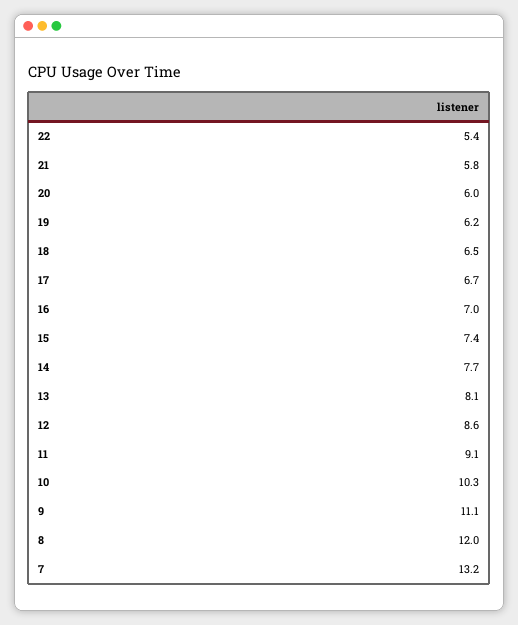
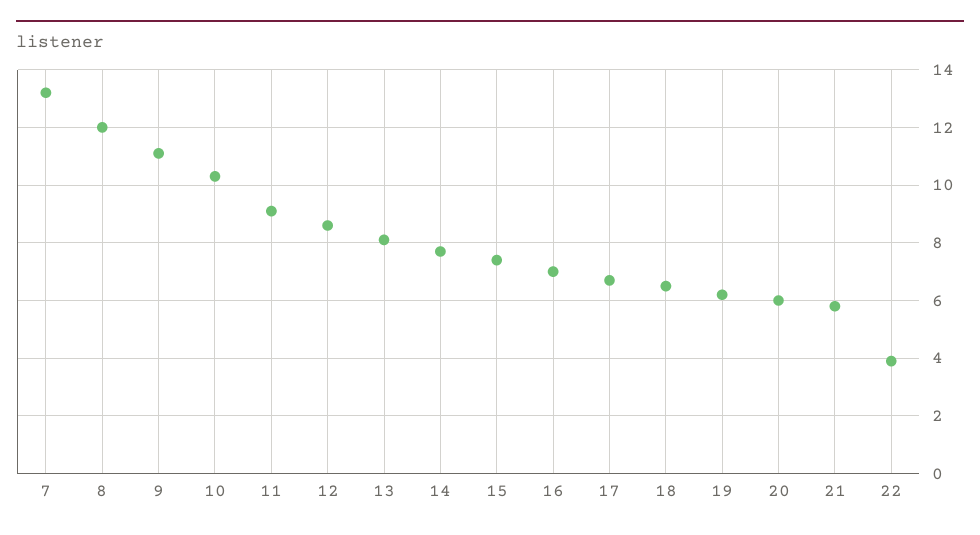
22: 5.4 -> 4

